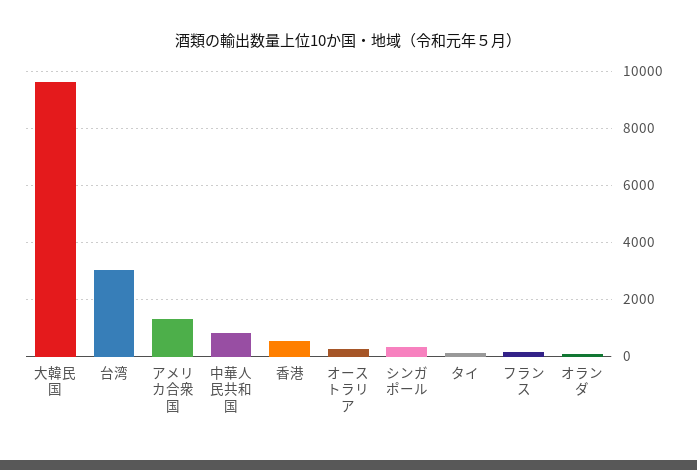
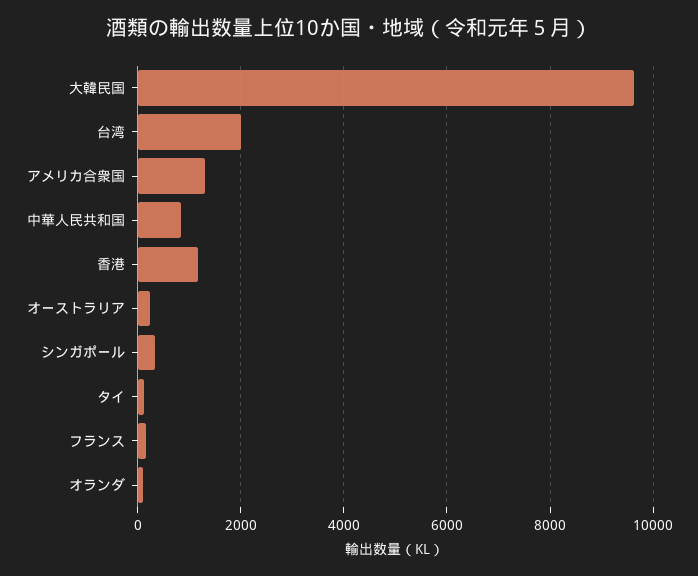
台湾: 3000 -> 2000
香港: 500 -> 1200

